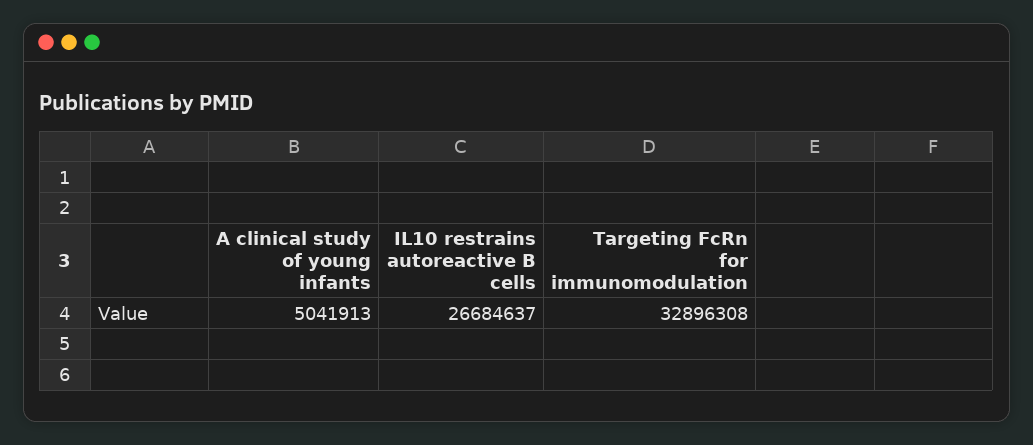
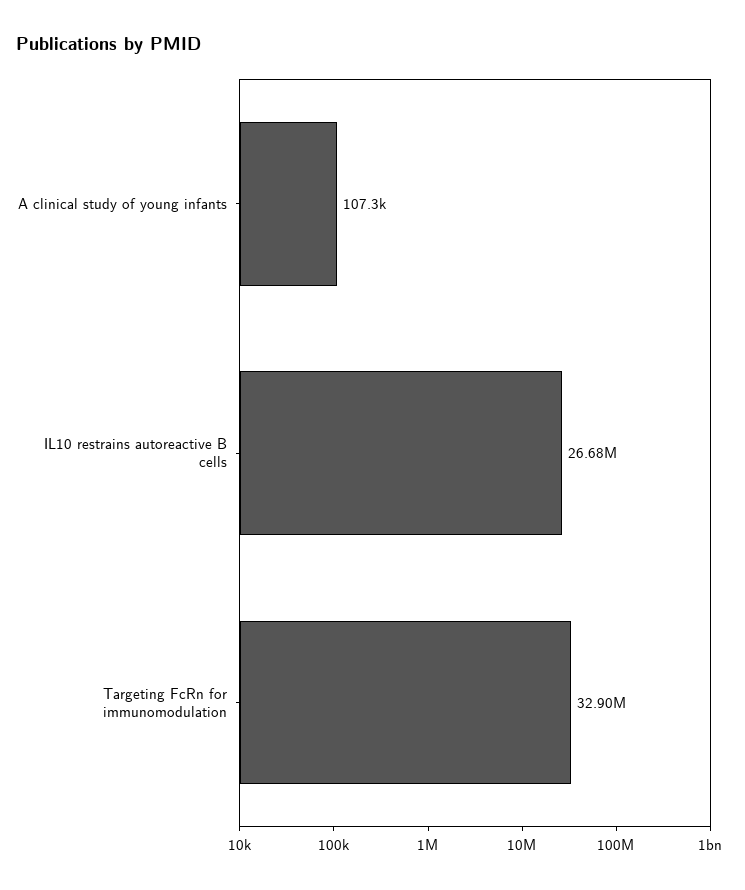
A clinical study of young infants: 5041913 -> 107300

